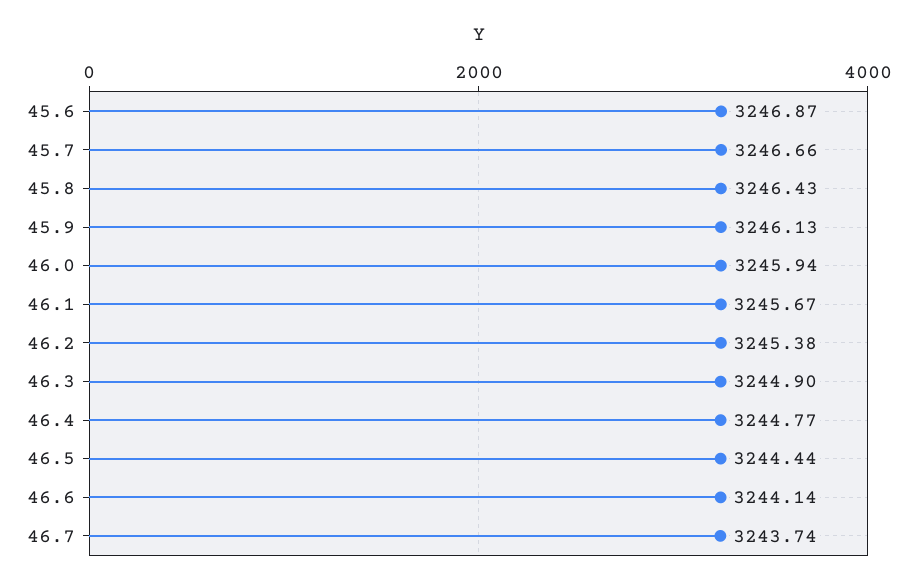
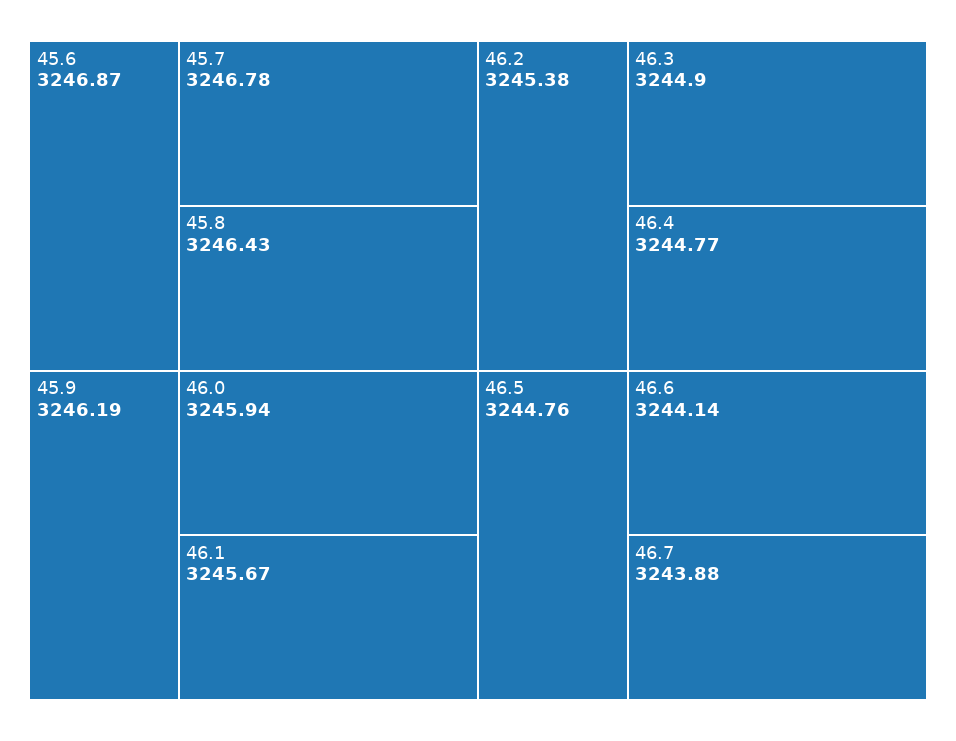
45.7: 3246.66 -> 3246.78
45.9: 3246.13 -> 3246.19
46.5: 3244.44 -> 3244.76
46.7: 3243.74 -> 3243.88

